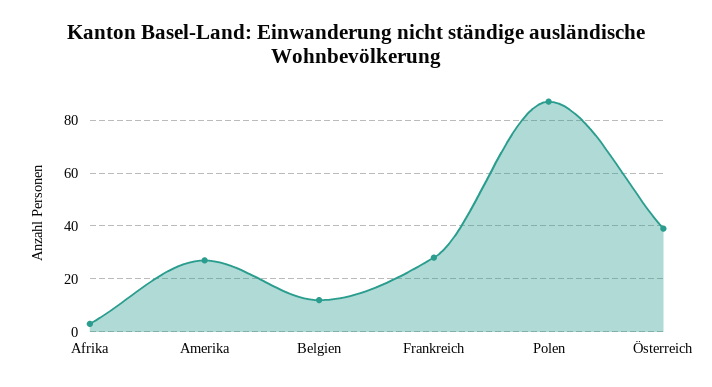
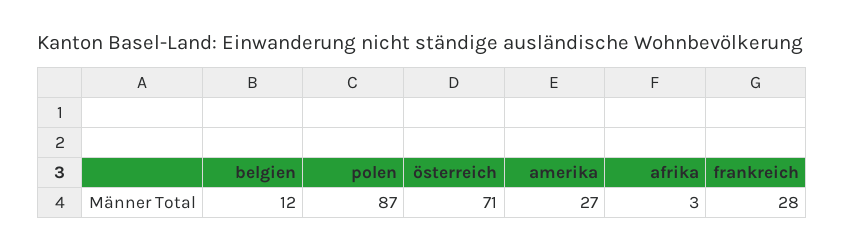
Österreich: 40 -> 71

